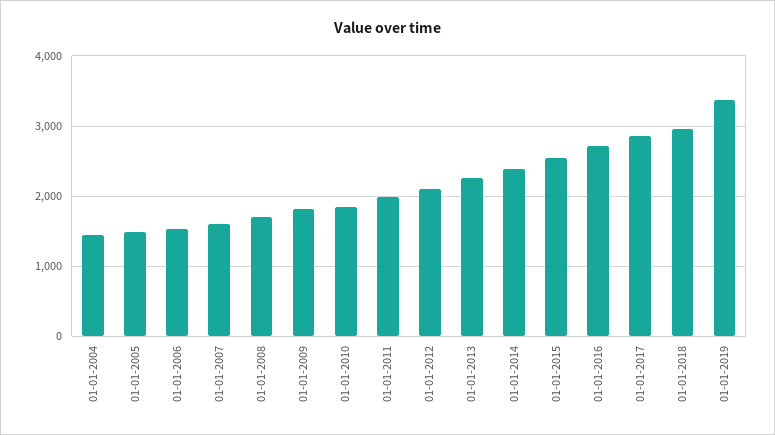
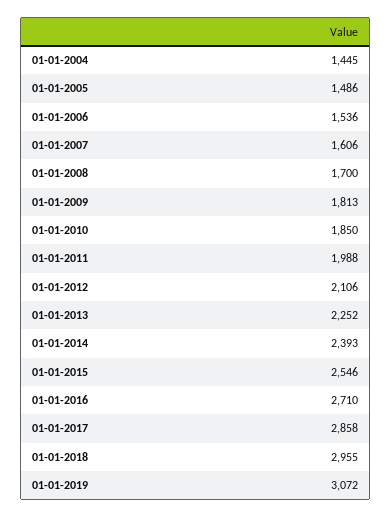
01-01-2019: 3400 -> 3072

